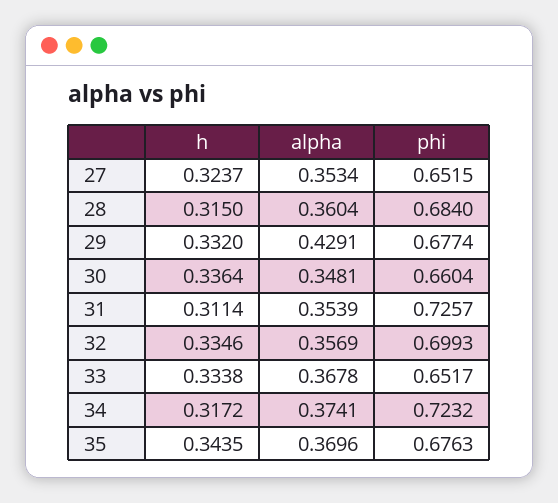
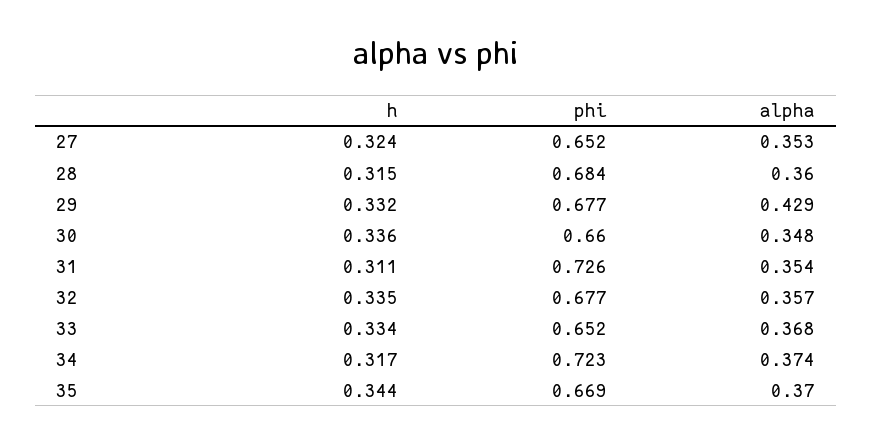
phi, 32: 0.6993 -> 0.677
phi, 35: 0.6763 -> 0.669

